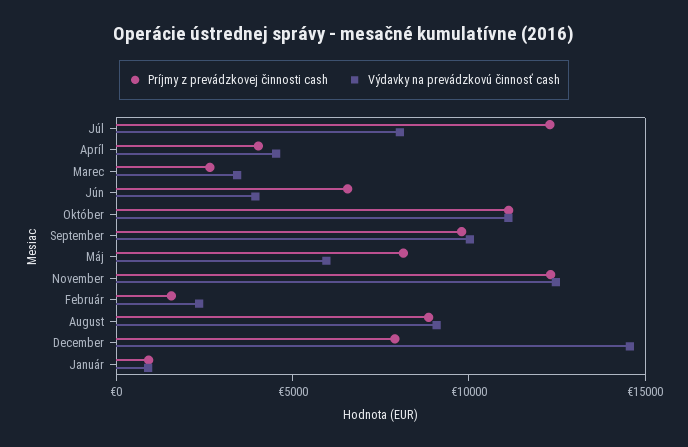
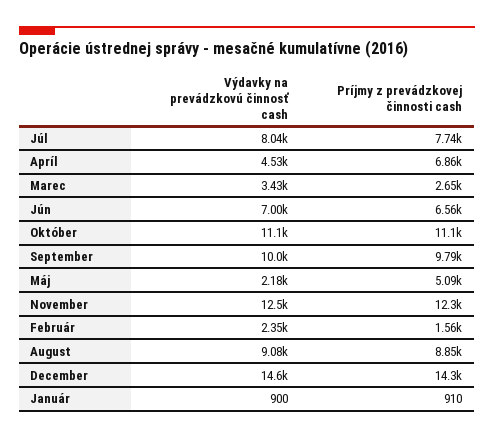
Príjmy z prevádzkovej činnosti cash, Júl: 12000 -> 7740
Príjmy z prevádzkovej činnosti cash, Apríl: 4000 -> 6860
Výdavky na prevádzkovú činnosť cash, Jún: 4000 -> 7000
Príjmy z prevádzkovej činnosti cash, Máj: 8000 -> 5090
Výdavky na prevádzkovú činnosť cash, Máj: 6000 -> 2180
Príjmy z prevádzkovej činnosti cash, December: 8000 -> 14300

